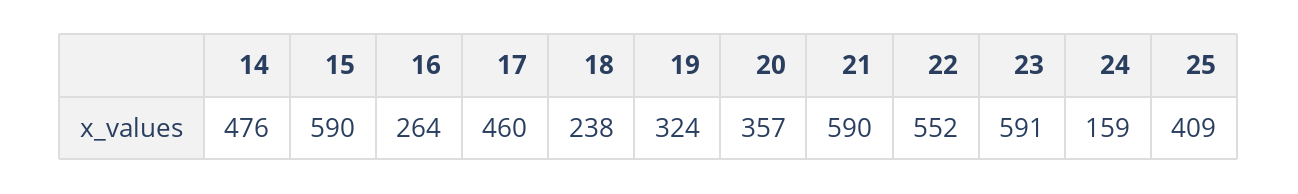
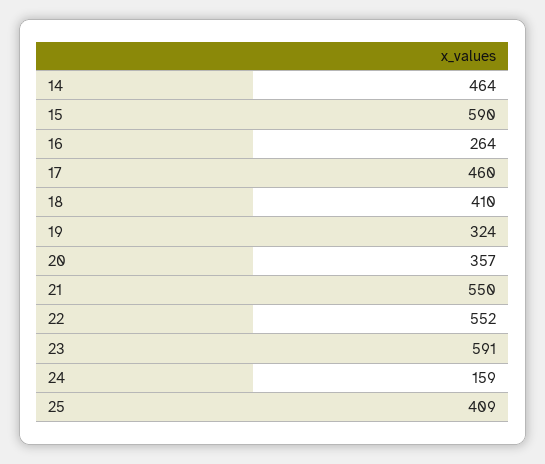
14: 476 -> 464
18: 238 -> 410
21: 590 -> 550

